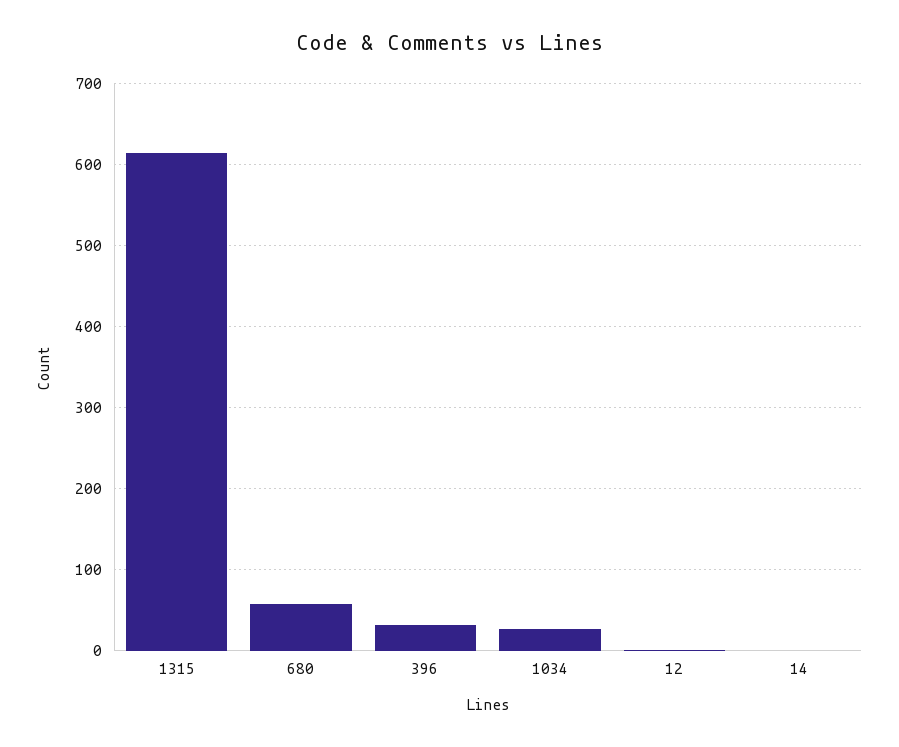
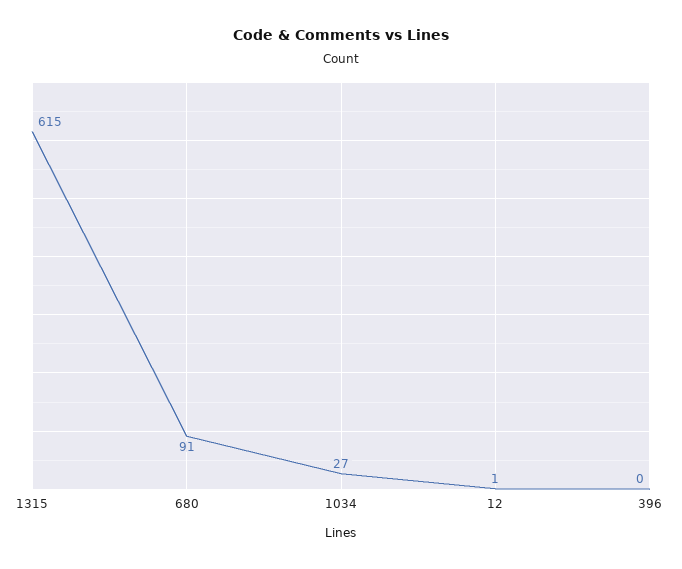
680: 60 -> 91
396: 30 -> 0
14: 0 -> none

